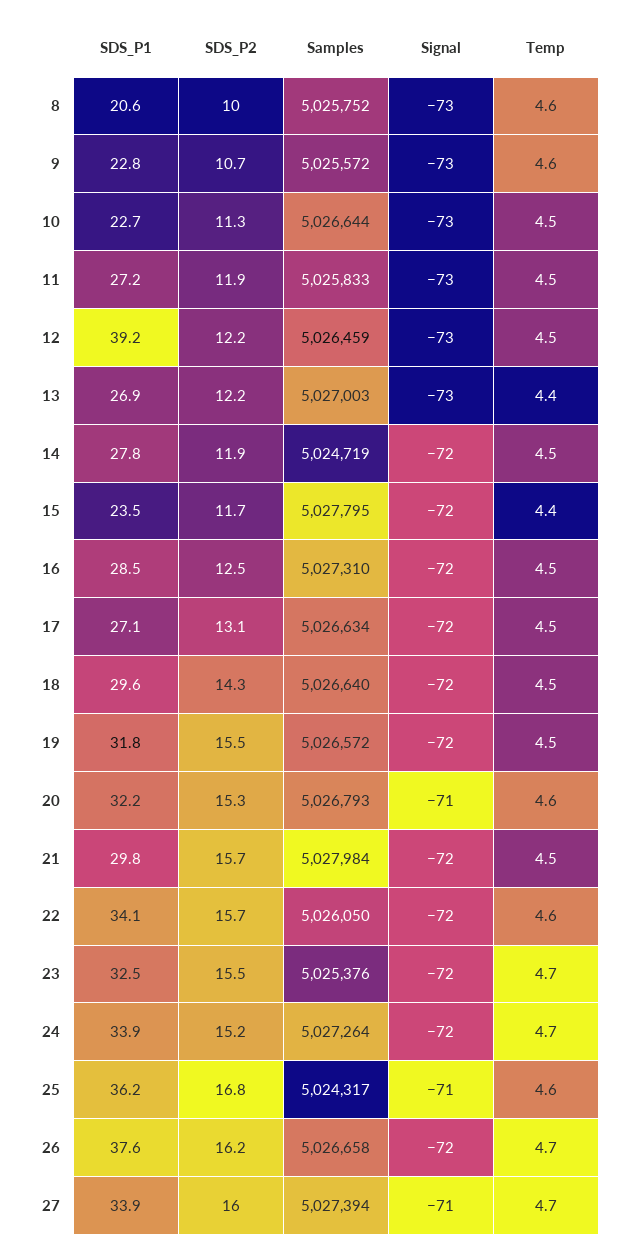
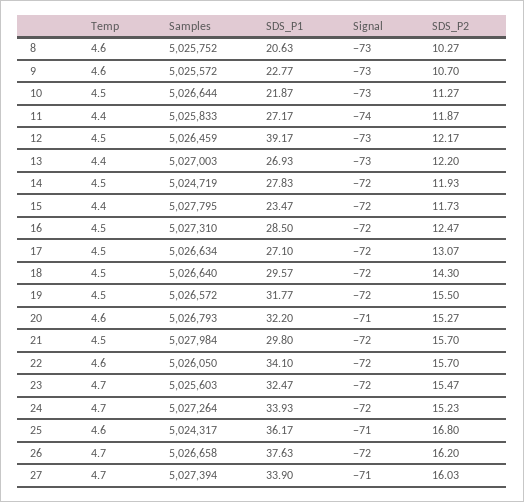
SDS_P2, 8: 10 -> 10.27
SDS_P1, 10: 22.7 -> 21.87
Signal, 11: -73 -> -74
Temp, 11: 4.5 -> 4.4
Samples, 23: 5025376 -> 5025603

